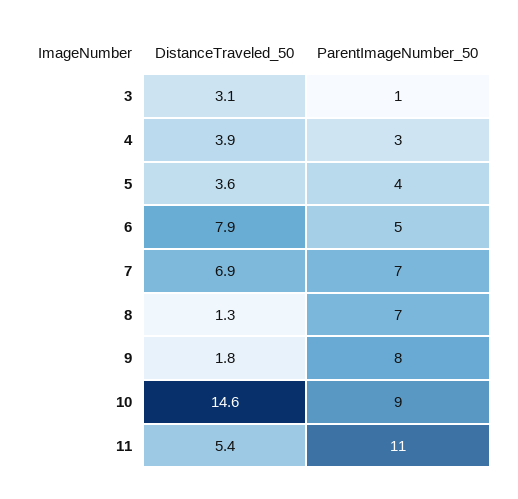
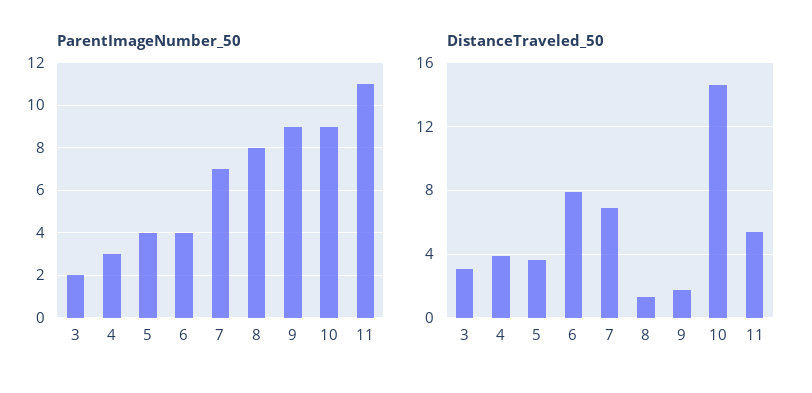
ParentImageNumber_50, 3: 1 -> 2
ParentImageNumber_50, 6: 5 -> 4
ParentImageNumber_50, 8: 7 -> 8
ParentImageNumber_50, 9: 8 -> 9

